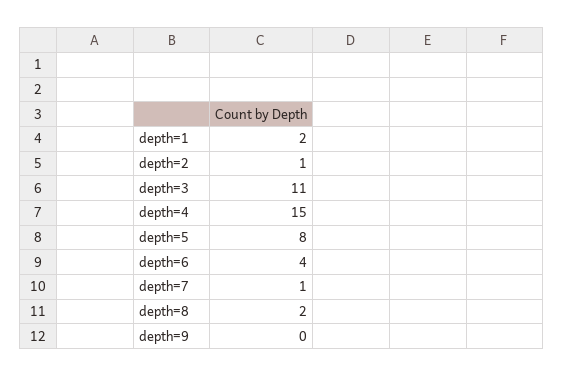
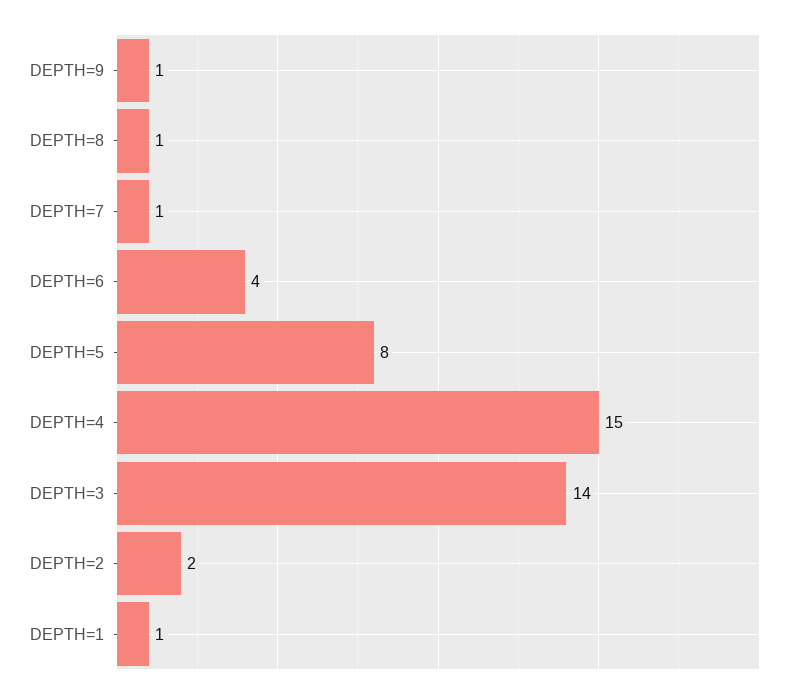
depth=1: 2 -> 1
depth=2: 1 -> 2
depth=3: 11 -> 14
depth=8: 2 -> 1
depth=9: 0 -> 1

